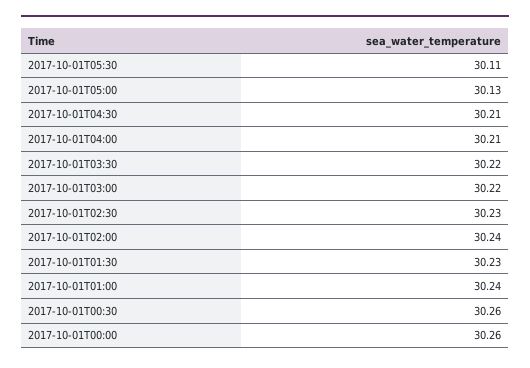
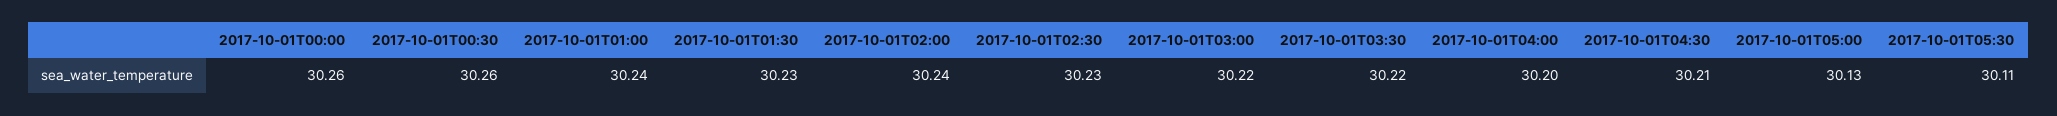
2017-10-01T04:00: 30.21 -> 30.2

